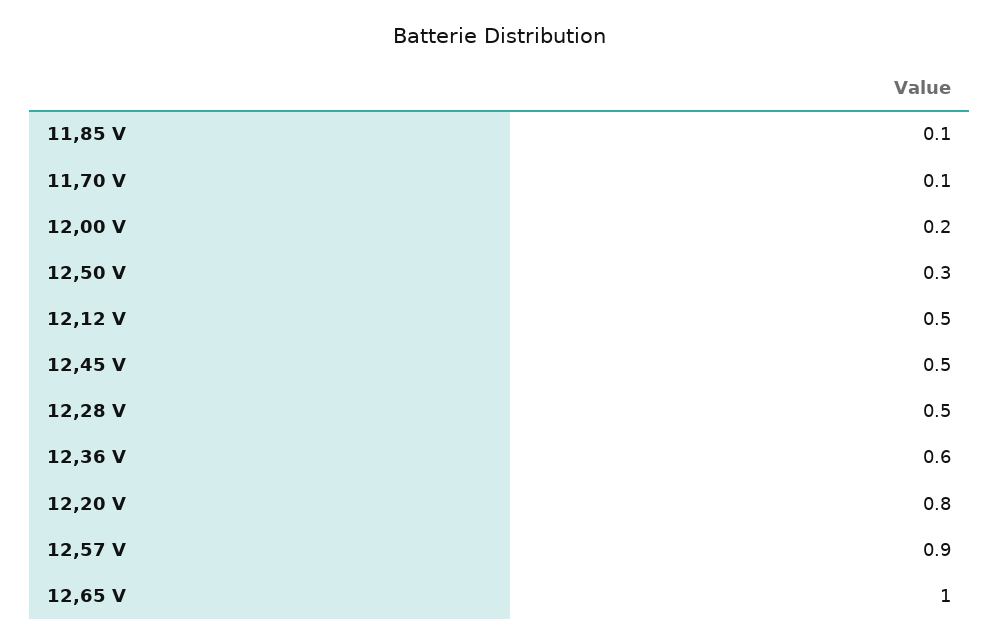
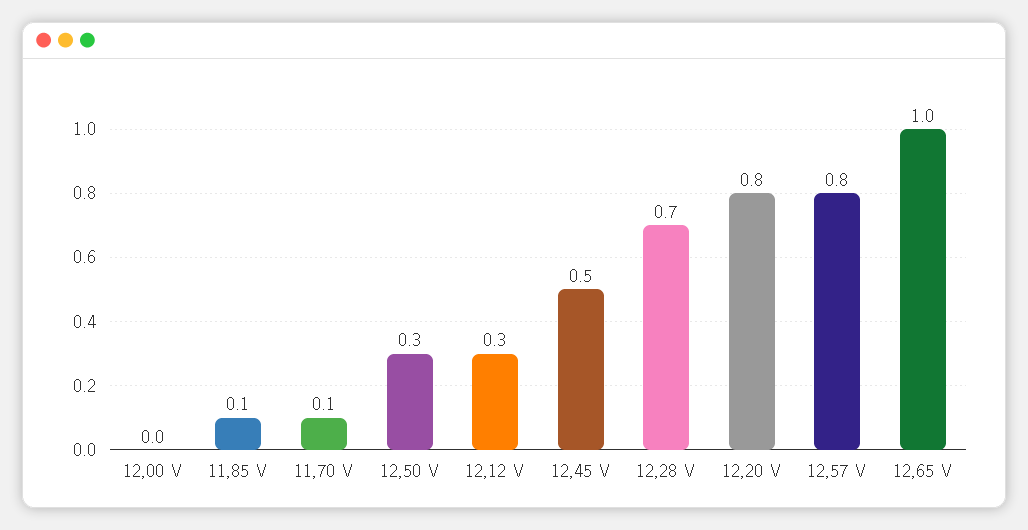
12,00 V: 0.2 -> 0
12,12 V: 0.5 -> 0.3
12,28 V: 0.5 -> 0.7
12,36 V: 0.6 -> none
12,57 V: 0.9 -> 0.8

